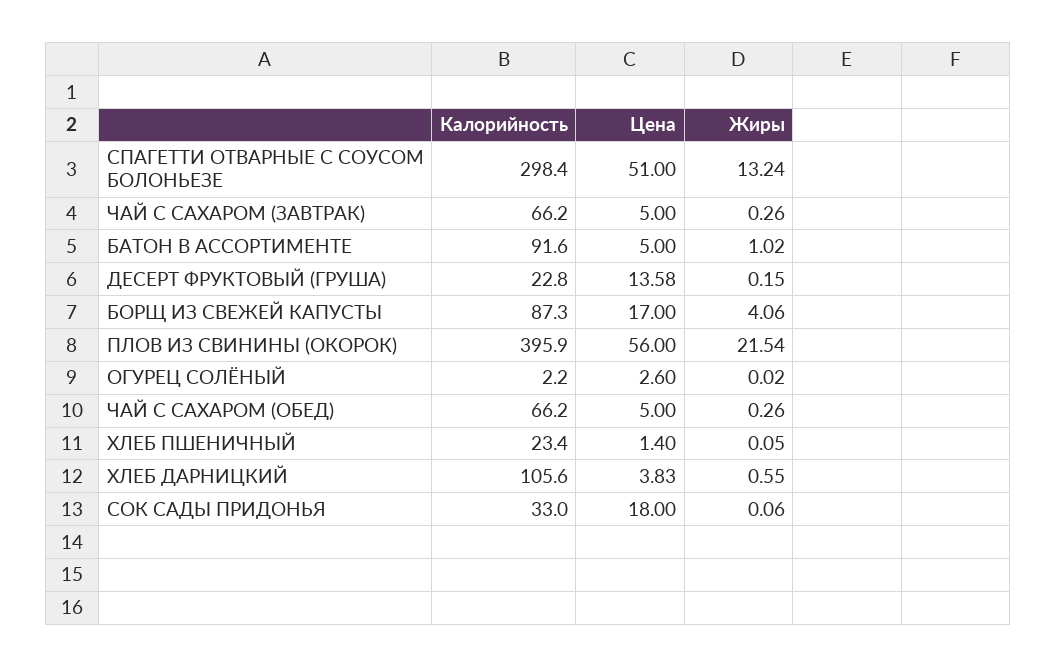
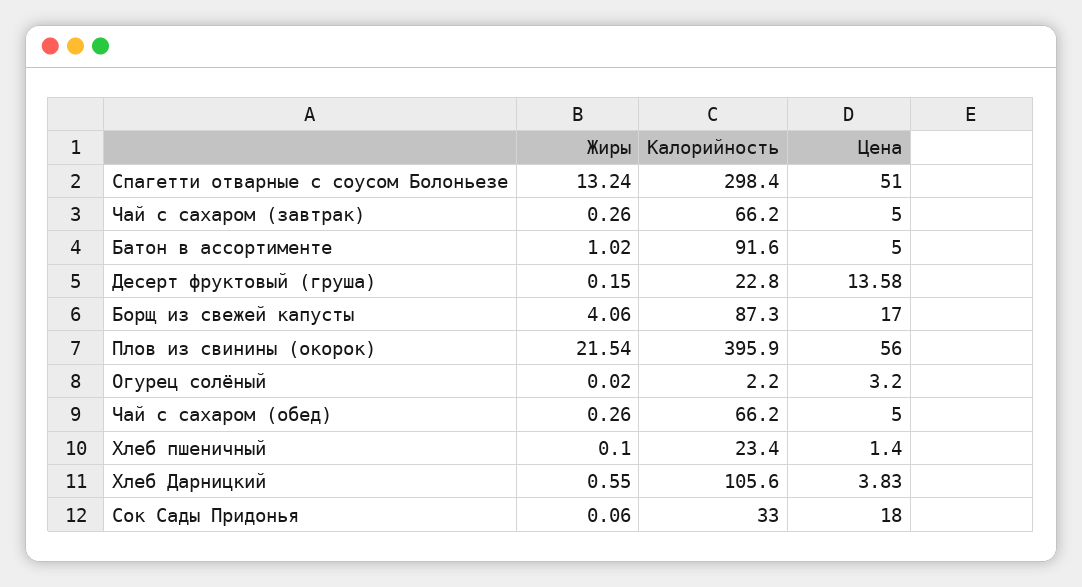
Цена, ОГУРЕЦ СОЛЁНЫЙ: 2.6 -> 3.2
Жиры, ХЛЕБ ПШЕНИЧНЫЙ: 0.05 -> 0.1

